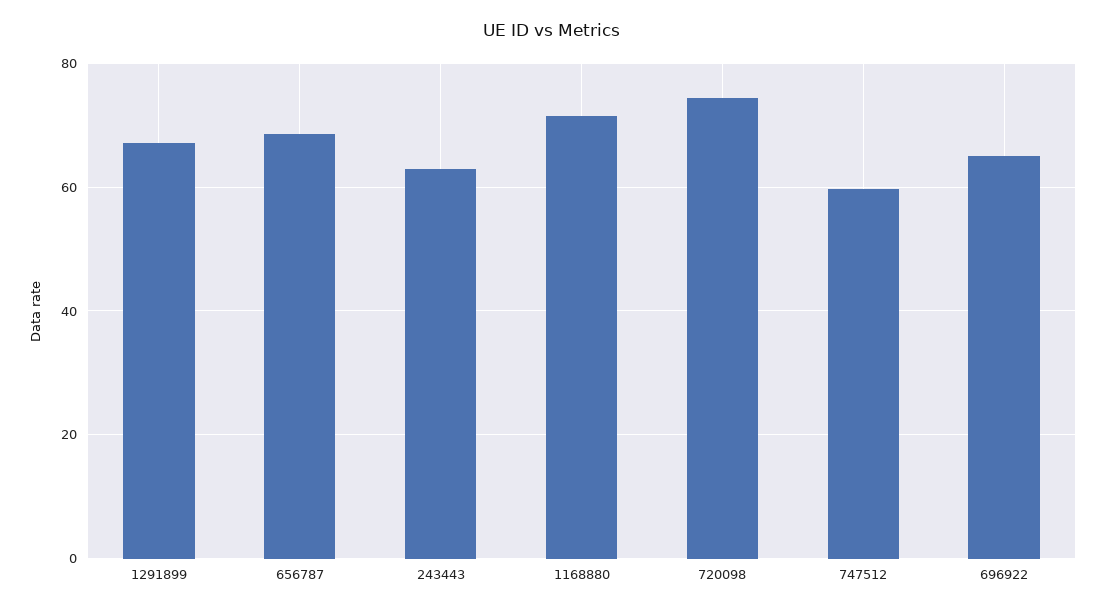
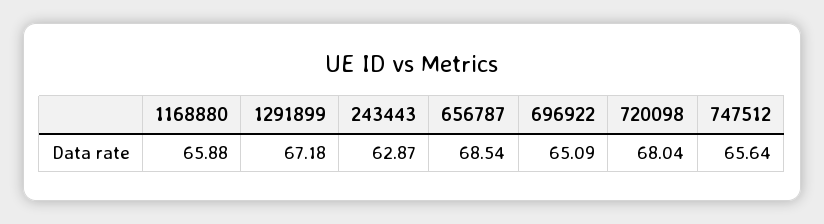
1168880: 72 -> 65.88
720098: 74 -> 68.04
747512: 60 -> 65.64

